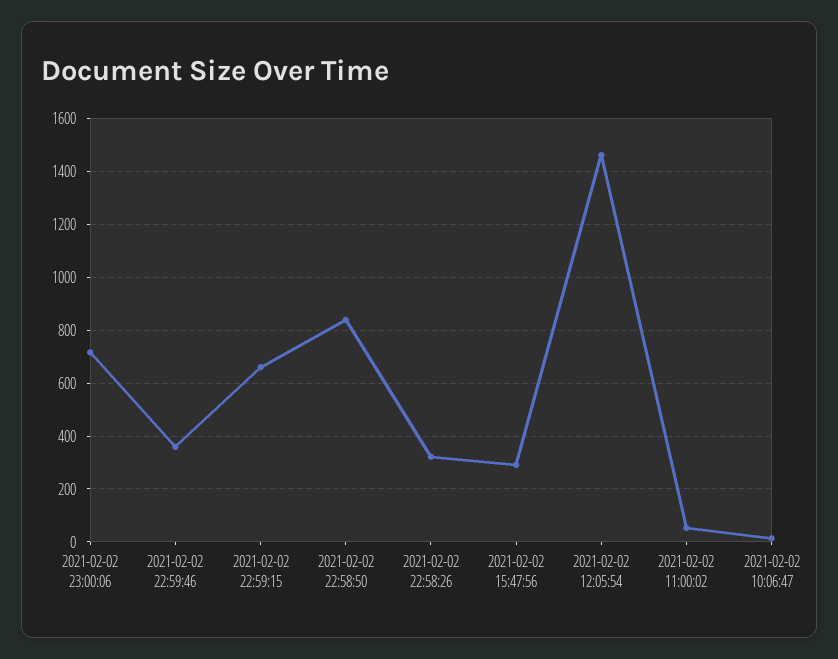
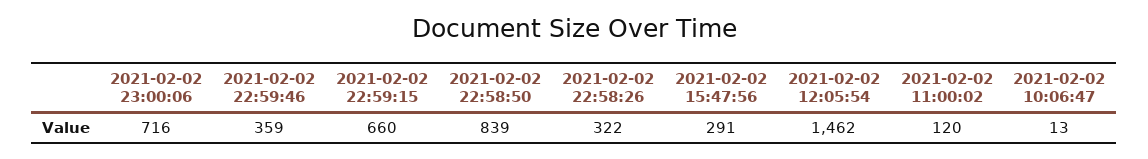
2021-02-02 11:00:02: 50 -> 120

